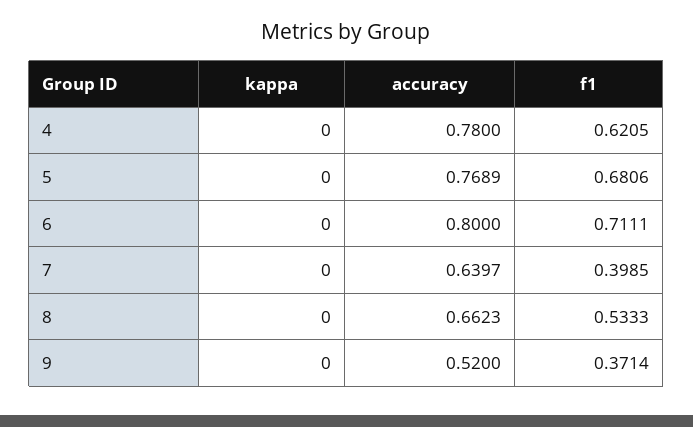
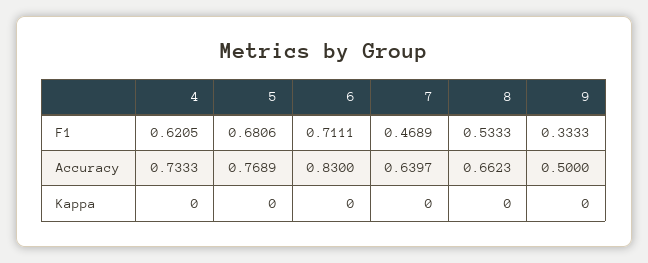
accuracy, 4: 0.78 -> 0.7333
accuracy, 6: 0.8 -> 0.83
f1, 7: 0.3985 -> 0.4689
accuracy, 9: 0.52 -> 0.5
f1, 9: 0.3714 -> 0.3333

